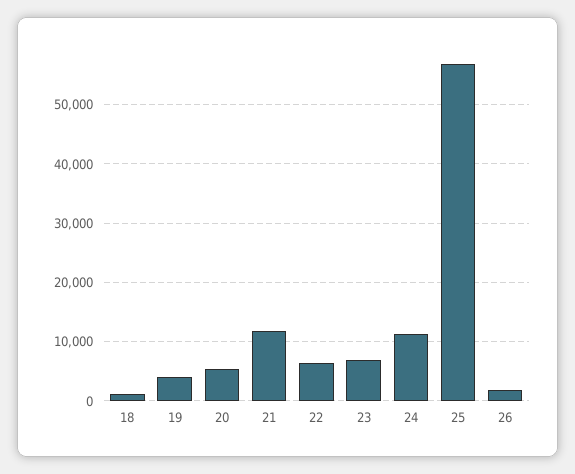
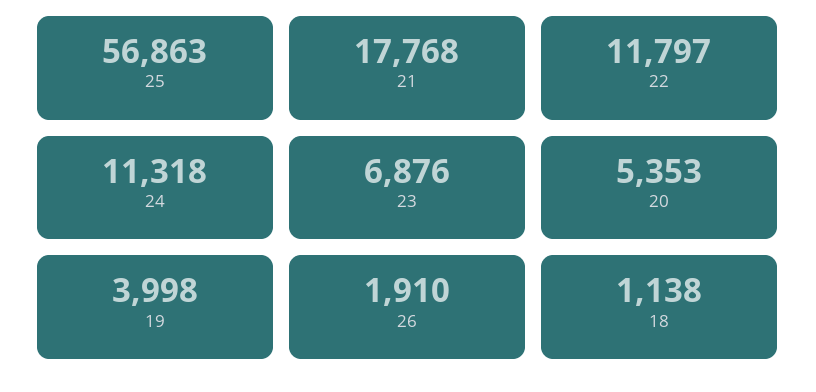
21: 12000 -> 17768
22: 6000 -> 11797

